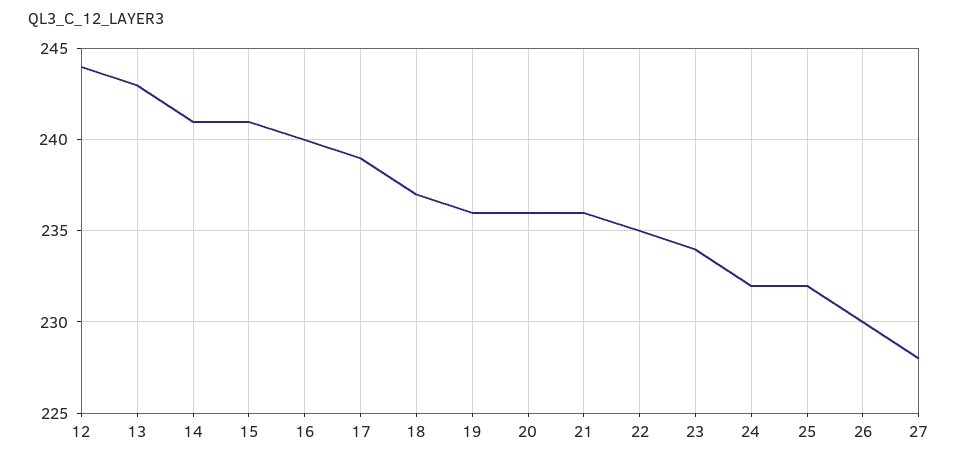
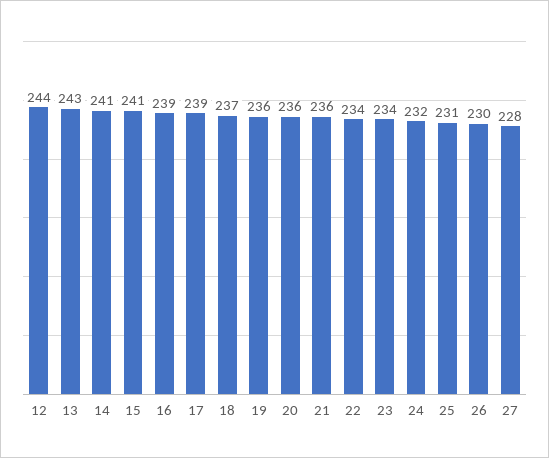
16: 240 -> 239
22: 235 -> 234
25: 232 -> 231

